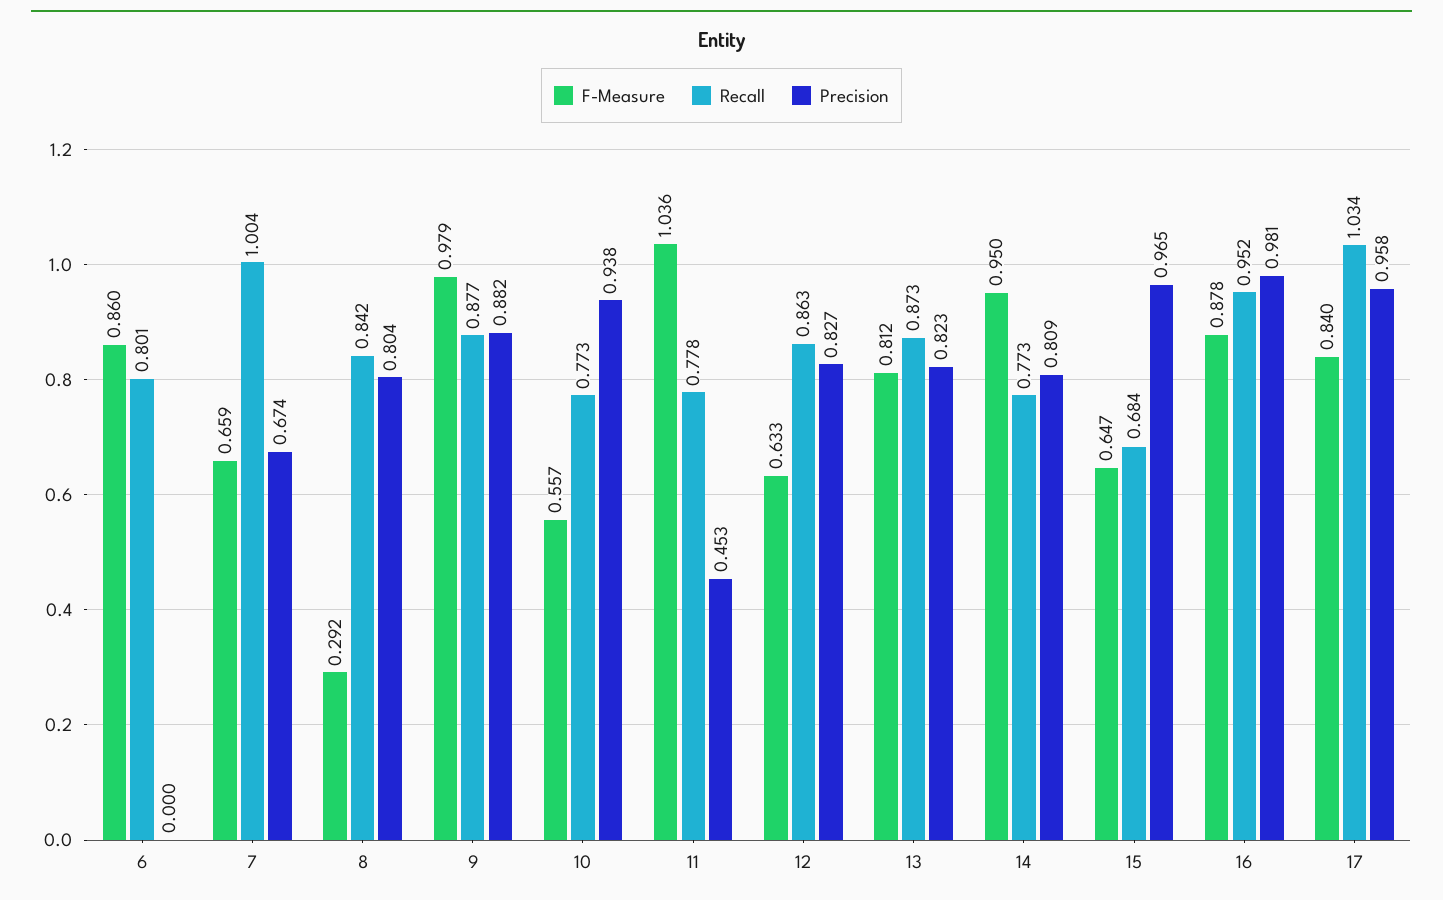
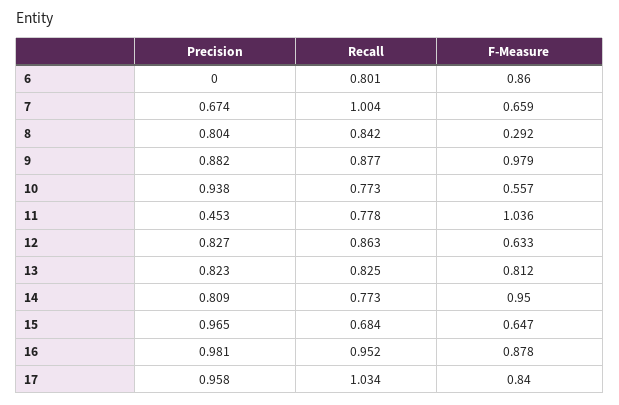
Recall, 13: 0.873 -> 0.825

